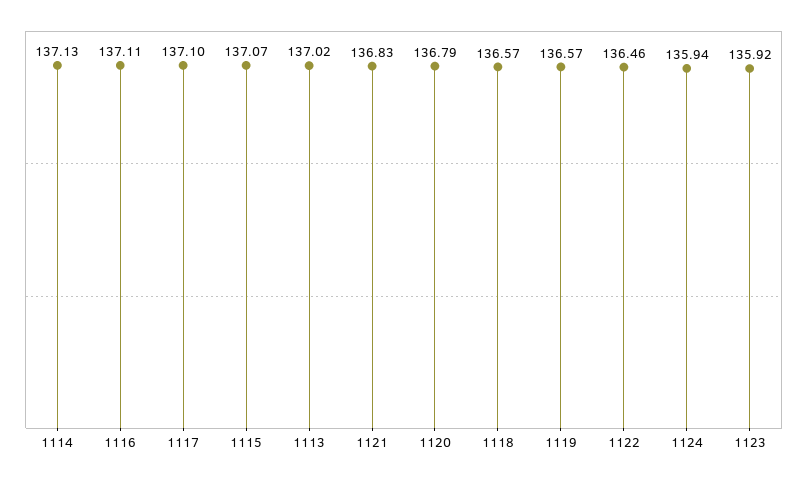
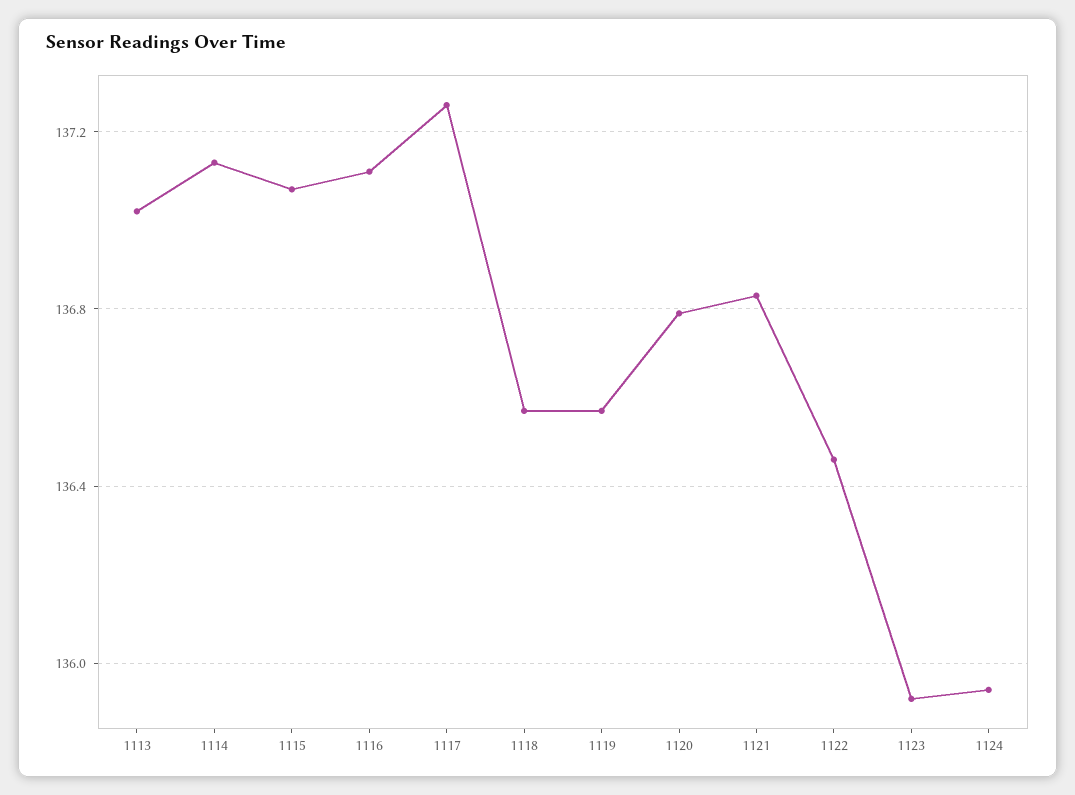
1117: 137.1 -> 137.25

